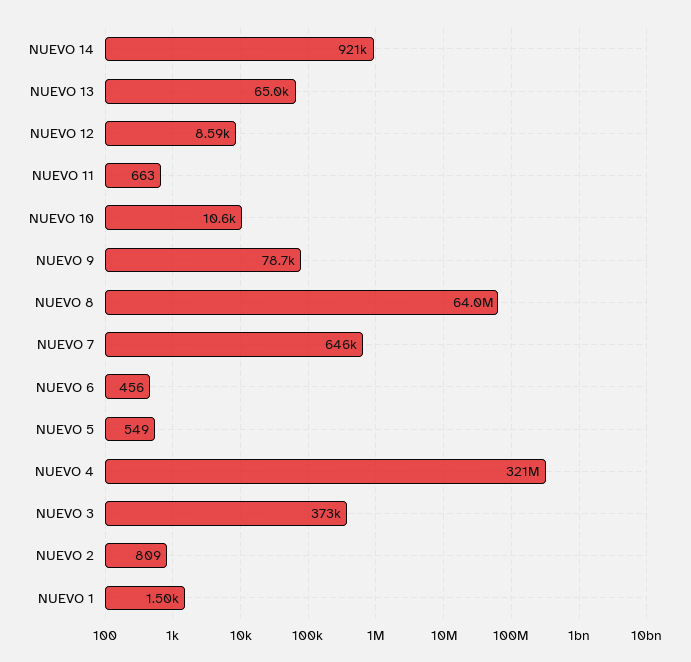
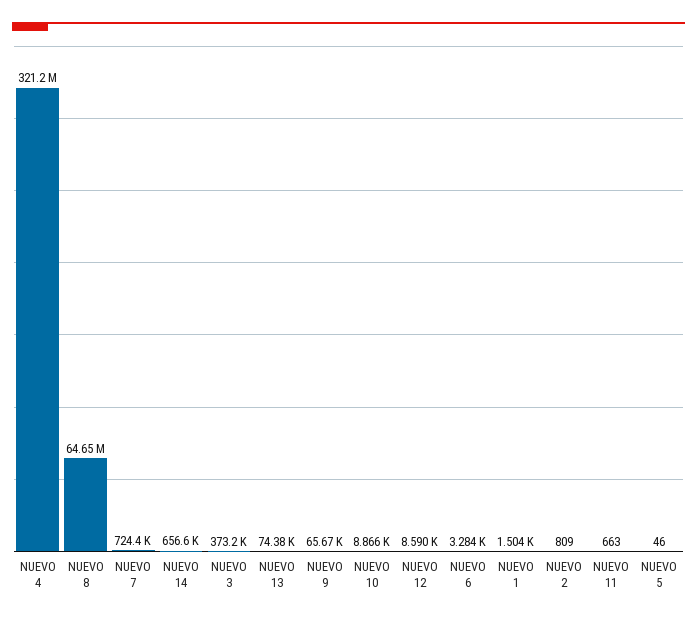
NUEVO 14: 921000 -> 656600
NUEVO 13: 65000 -> 74380
NUEVO 10: 10600 -> 8866
NUEVO 9: 78700 -> 65670
NUEVO 8: 64000000 -> 64650000
NUEVO 7: 646000 -> 724400
NUEVO 6: 456 -> 3284
NUEVO 5: 549 -> 46

